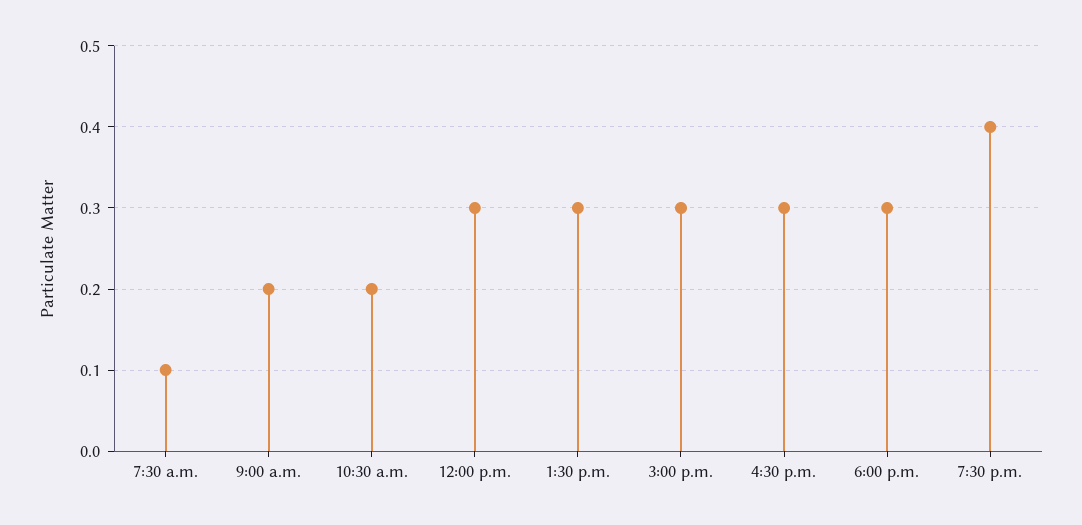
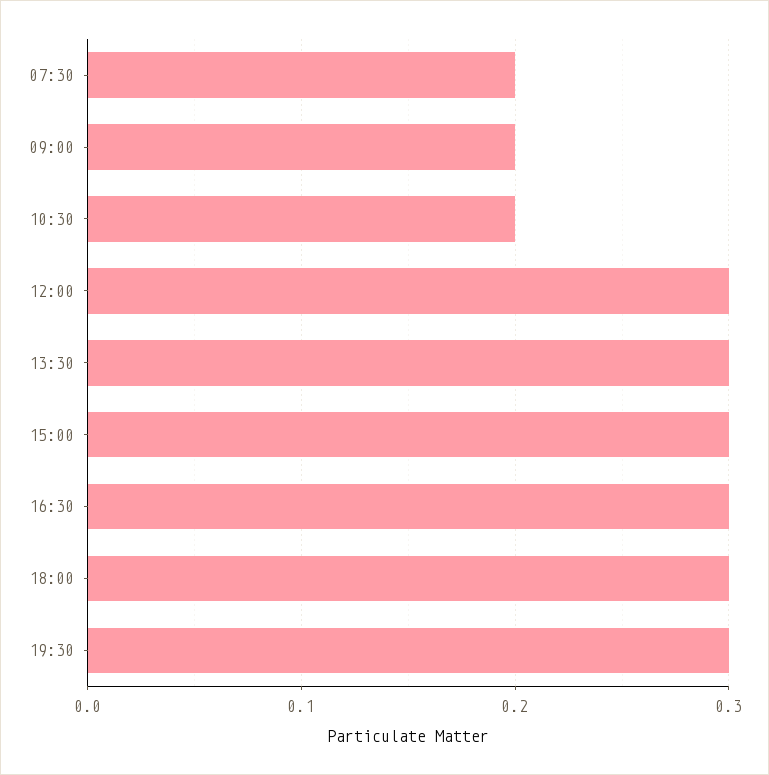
7:30 a.m.: 0.1 -> 0.2
7:30 p.m.: 0.4 -> 0.3

